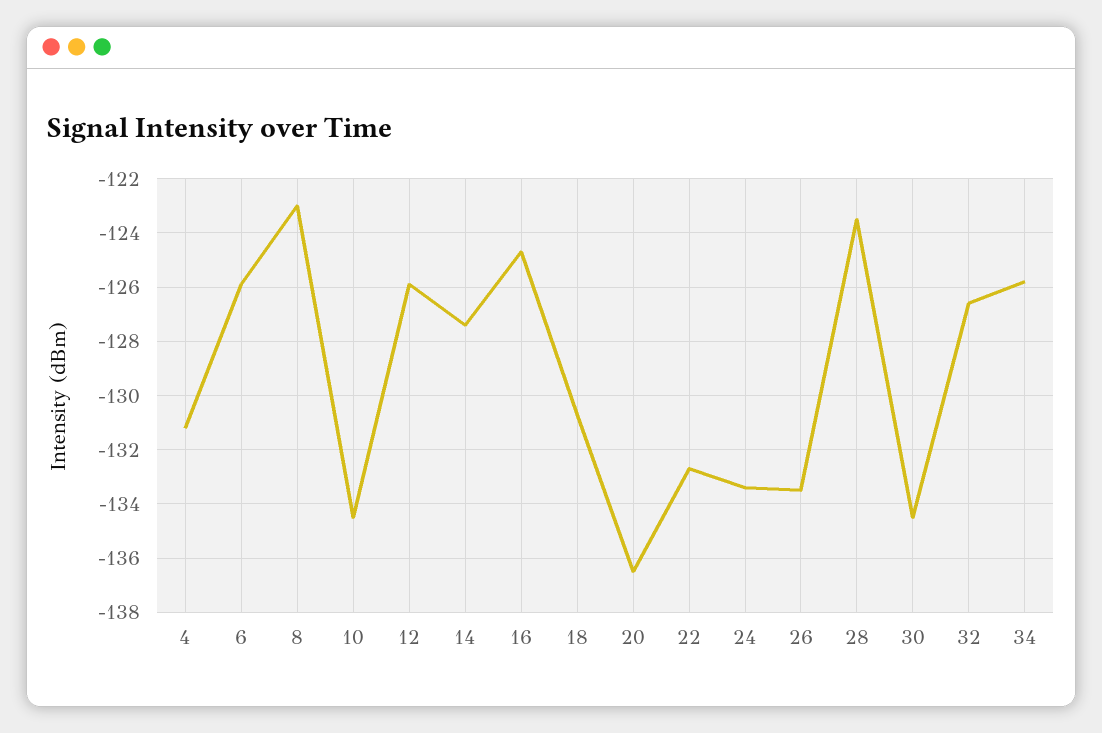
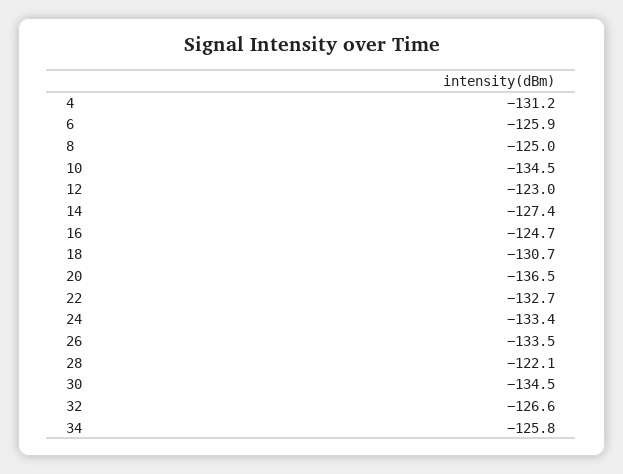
8: -123 -> -125
12: -126 -> -123
28: -123.5 -> -122.1

